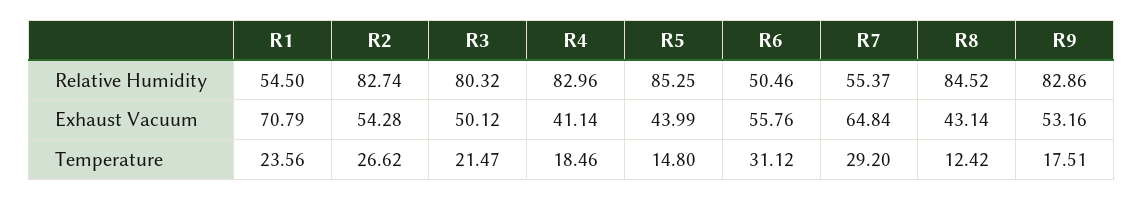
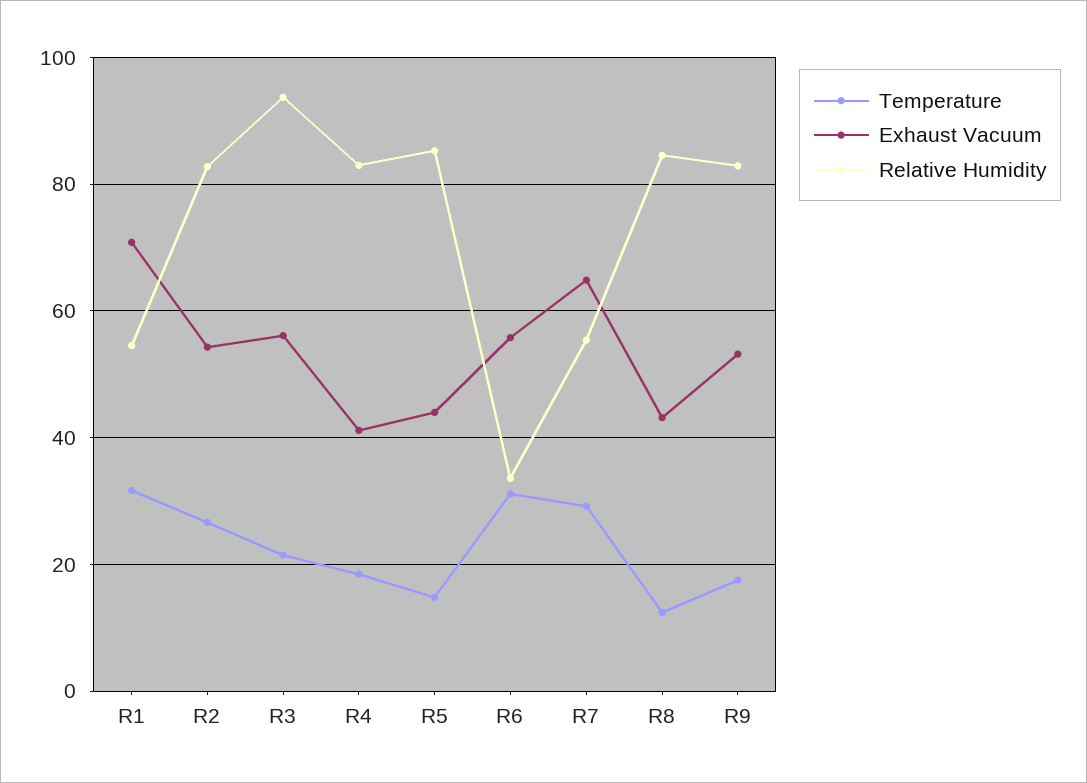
Relative Humidity, R3: 80.32 -> 94
Relative Humidity, R6: 50.46 -> 34
Exhaust Vacuum, R3: 50.12 -> 56
Temperature, R1: 23.56 -> 32

